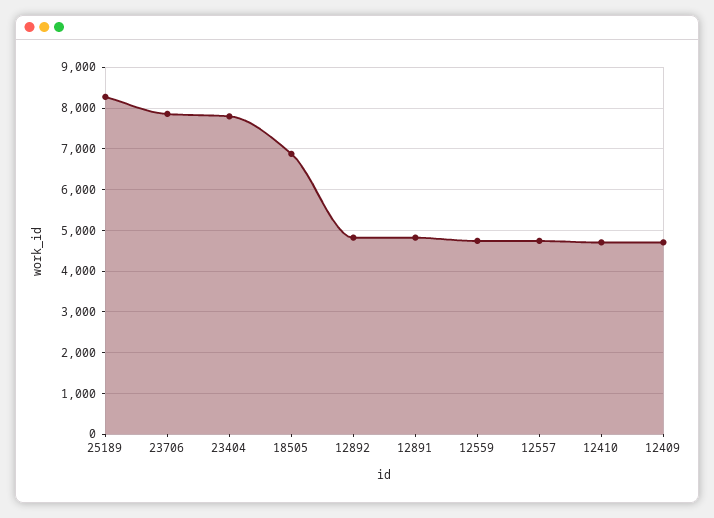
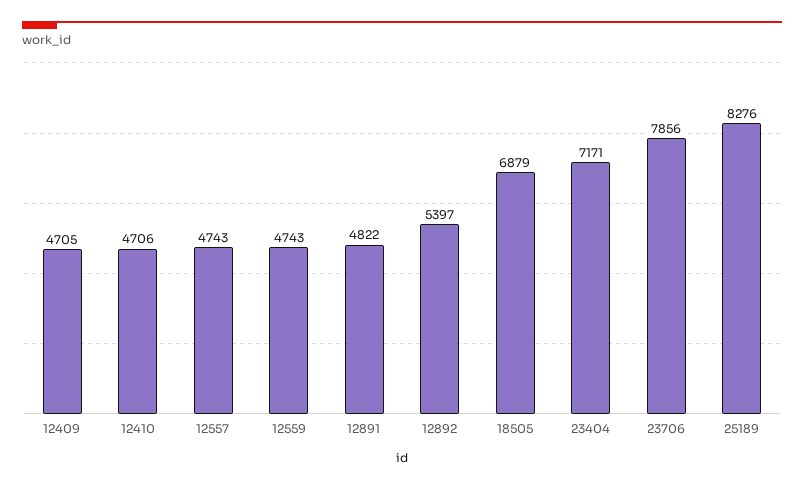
23404: 7800 -> 7171
12892: 4800 -> 5397

